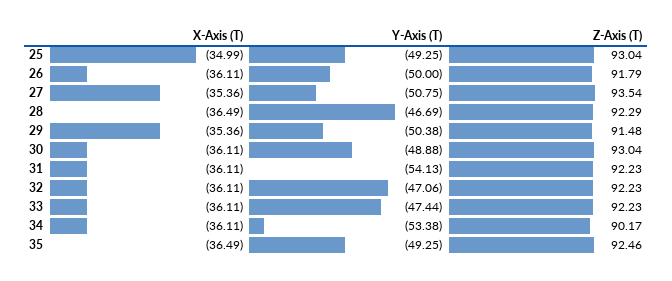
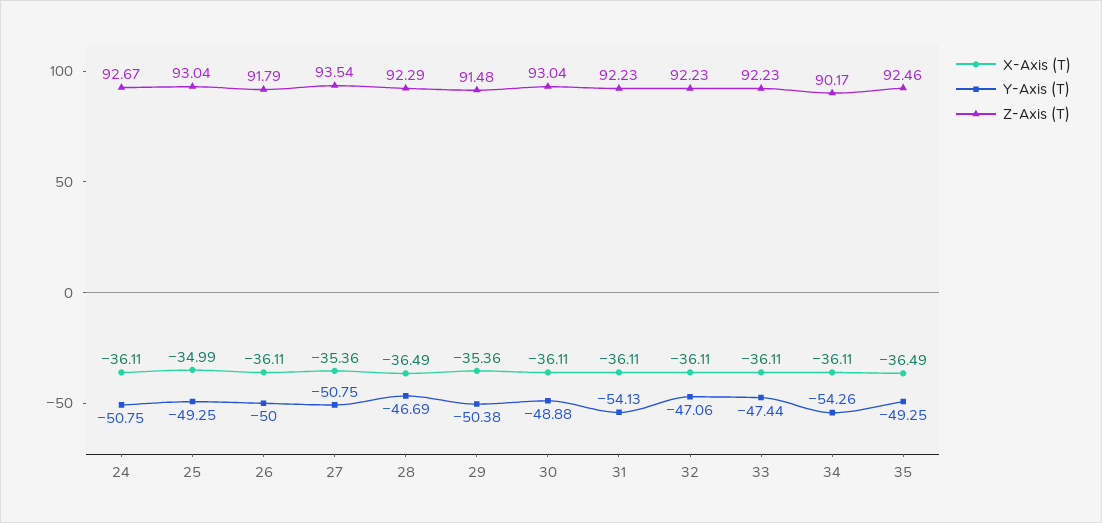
Y-Axis (T), 34: -53.38 -> -54.26
X-Axis (T), 24: none -> -36.11
Y-Axis (T), 24: none -> -50.75
Z-Axis (T), 24: none -> 92.67

